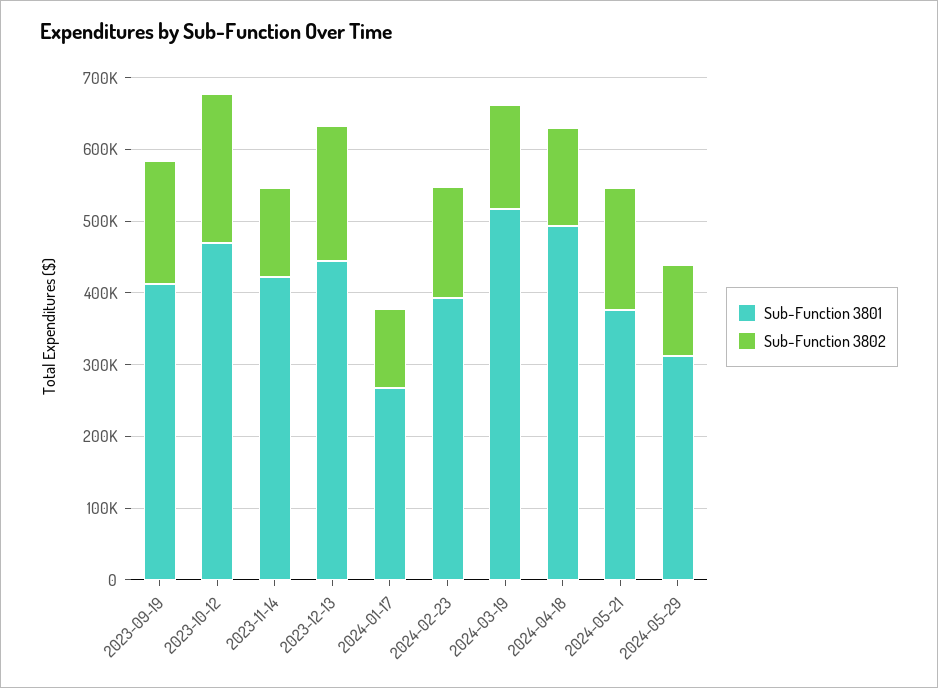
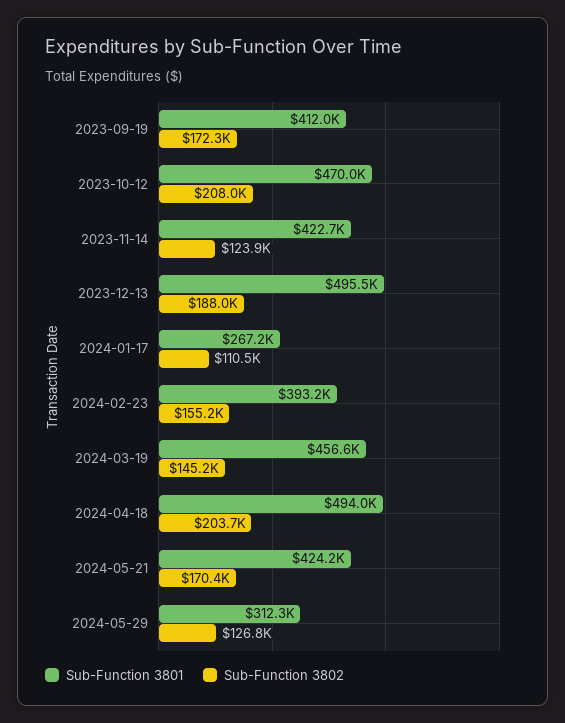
Sub-Function 3801, 2023-12-13: 440000 -> 495500
Sub-Function 3801, 2024-03-19: 520000 -> 456600
Sub-Function 3802, 2024-04-18: 140000 -> 203700
Sub-Function 3801, 2024-05-21: 380000 -> 424200

